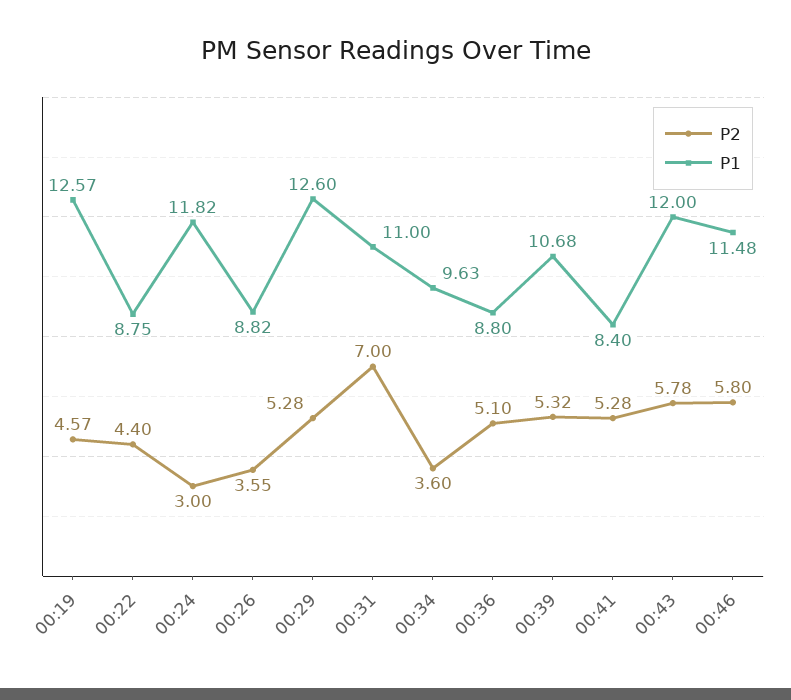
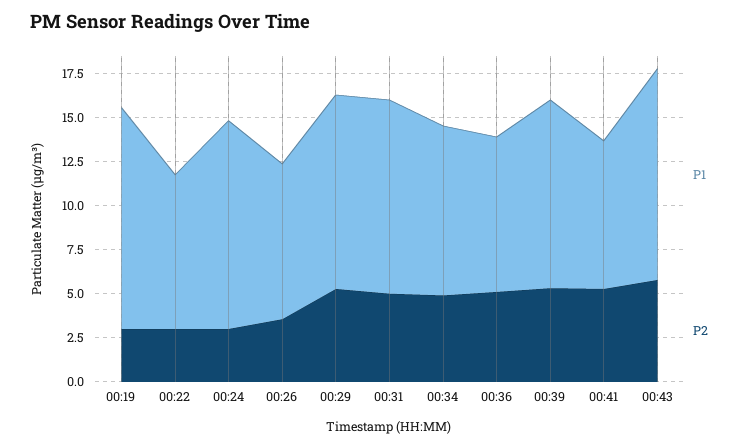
P2, 00:19: 4.57 -> 3
P2, 00:22: 4.4 -> 3
P1, 00:29: 12.6 -> 11
P2, 00:31: 7 -> 5
P2, 00:34: 3.6 -> 5
P2, 00:46: 5.8 -> none
P1, 00:46: 11.48 -> none

